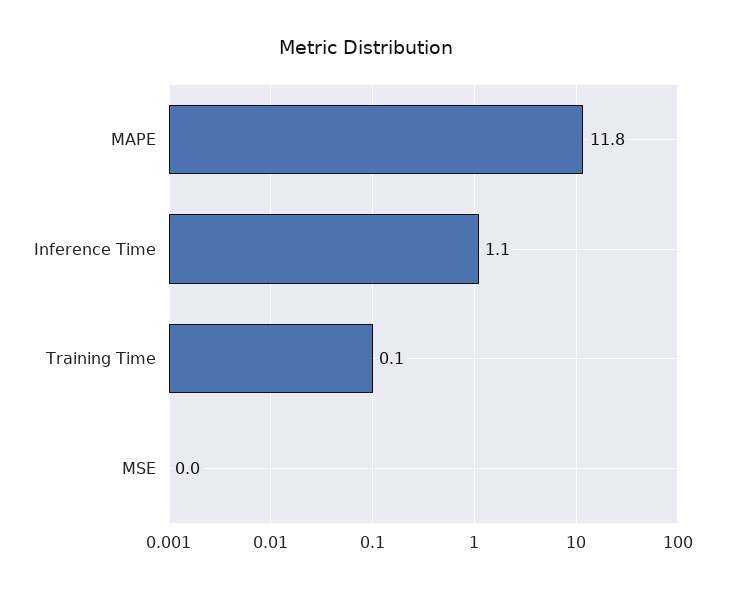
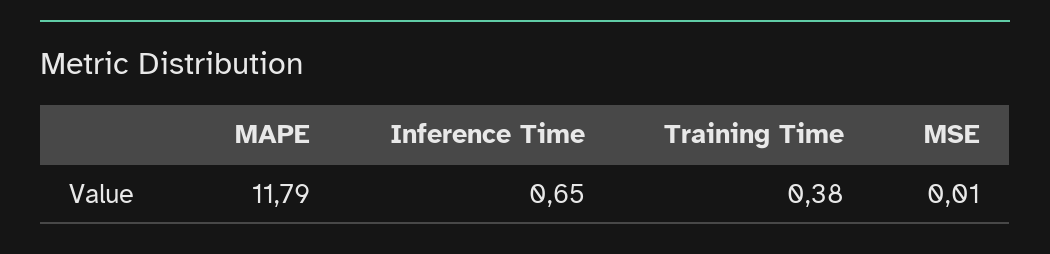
Inference Time: 1.1 -> 0.65
Training Time: 0.1 -> 0.38

